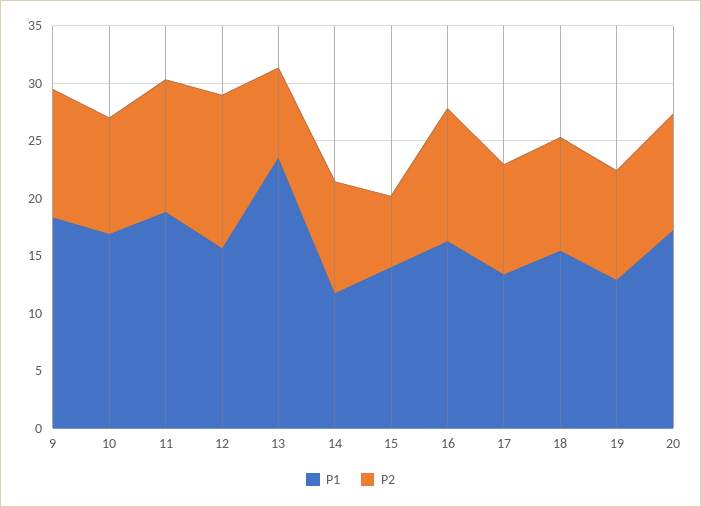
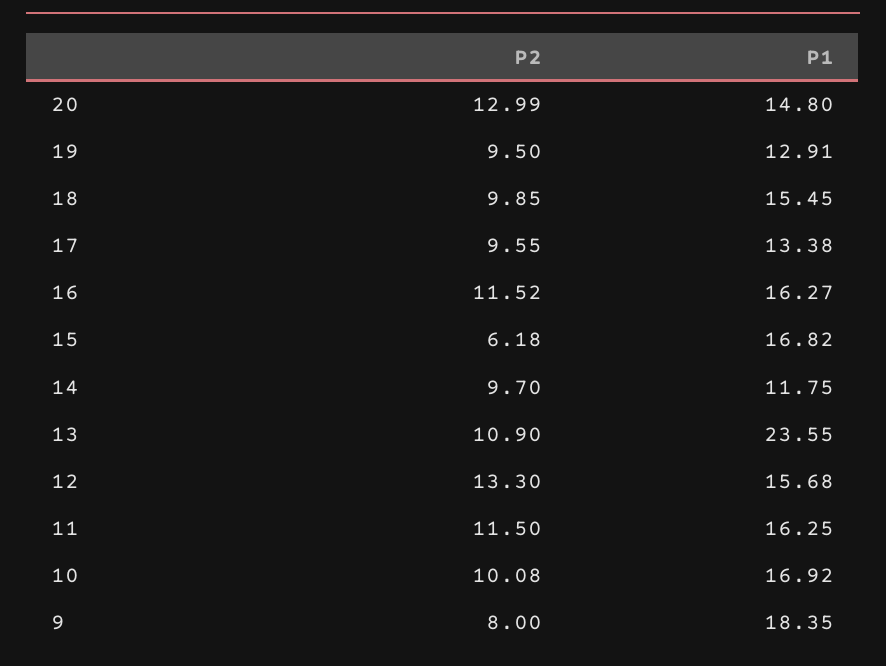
P2, 9: 11 -> 8
P1, 11: 19 -> 16.25
P2, 13: 8 -> 10.9
P1, 15: 14 -> 16.82
P1, 20: 17 -> 14.8
P2, 20: 10 -> 12.99

